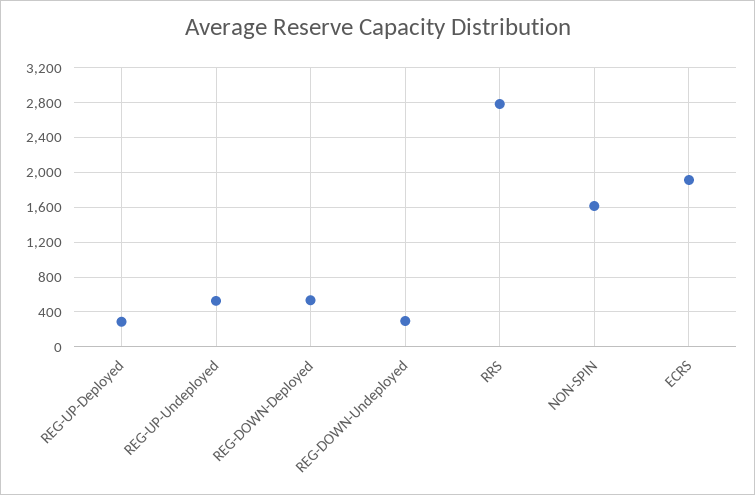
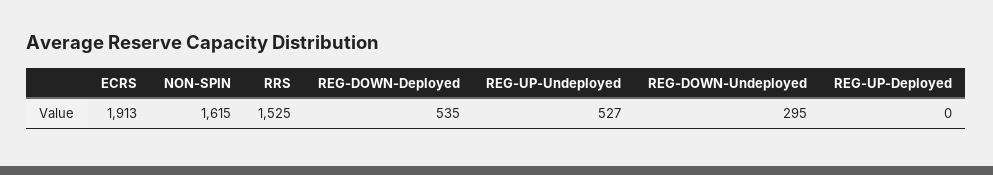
REG-UP-Deployed: 300 -> 0
RRS: 2800 -> 1525

